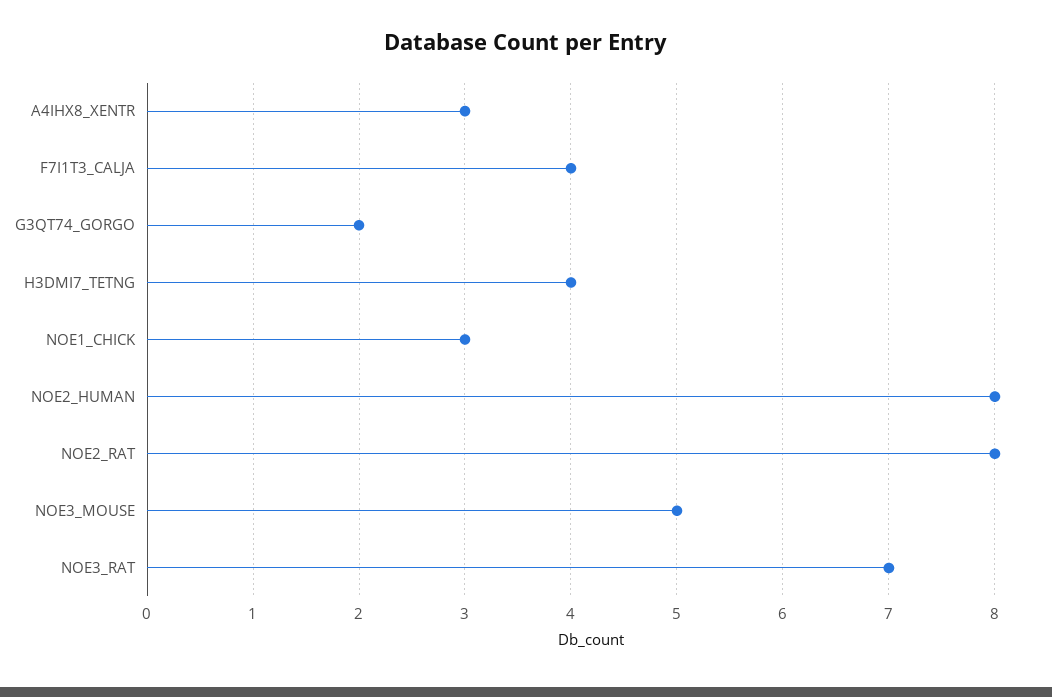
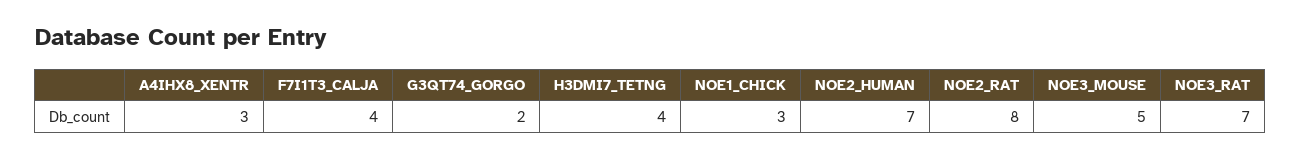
NOE2_HUMAN: 8 -> 7

